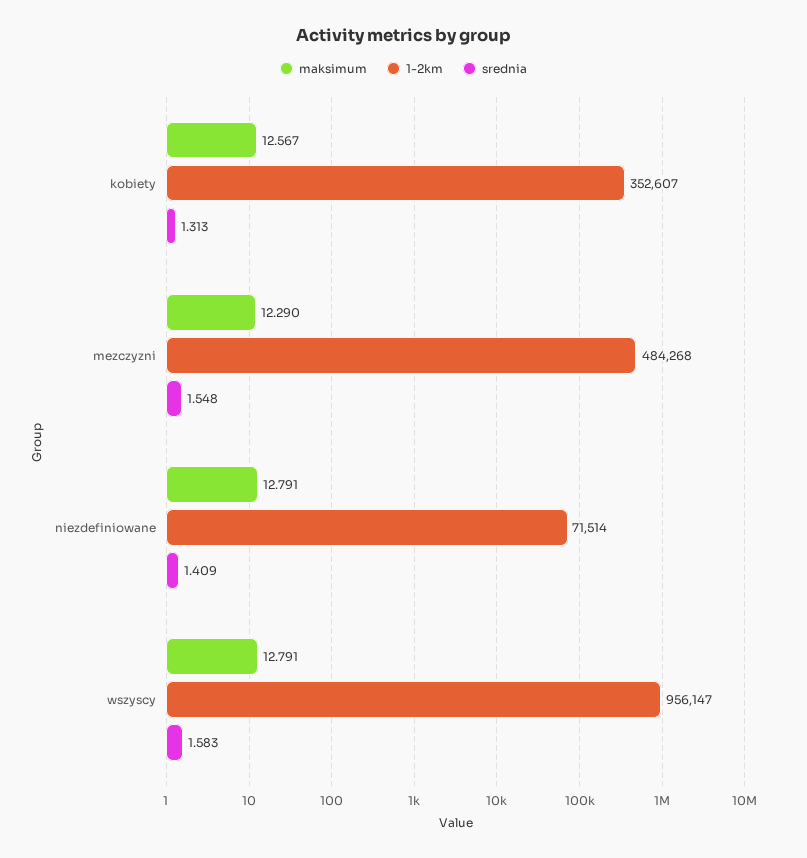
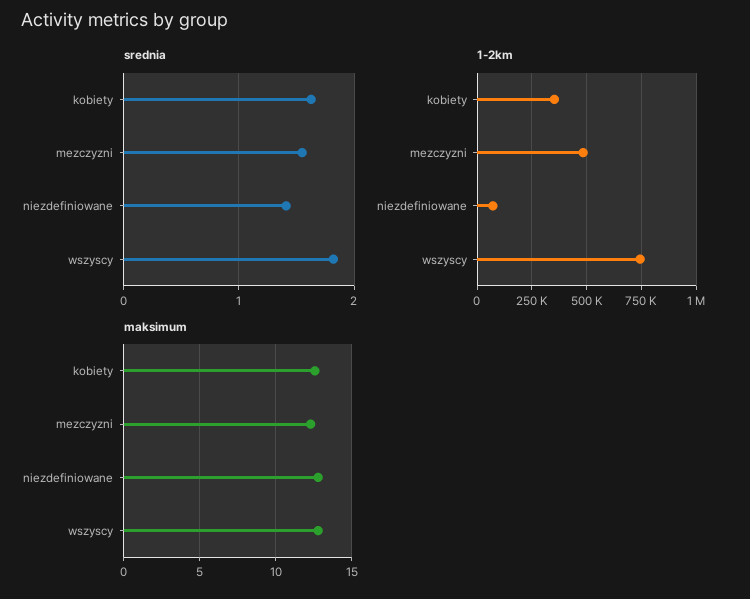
srednia, kobiety: 1.313 -> 1.6
1-2km, wszyscy: 956147 -> 750000
srednia, wszyscy: 1.583 -> 1.8

